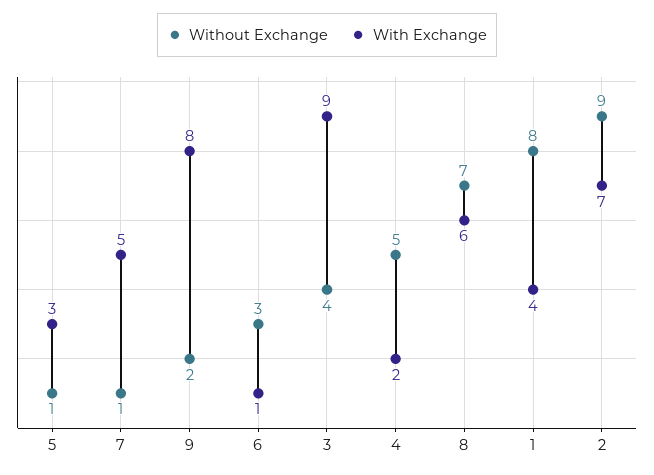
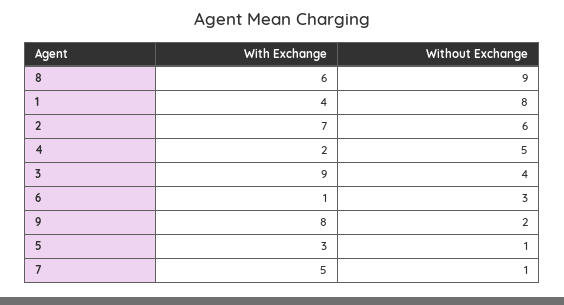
Without Exchange, 8: 7 -> 9
Without Exchange, 2: 9 -> 6

